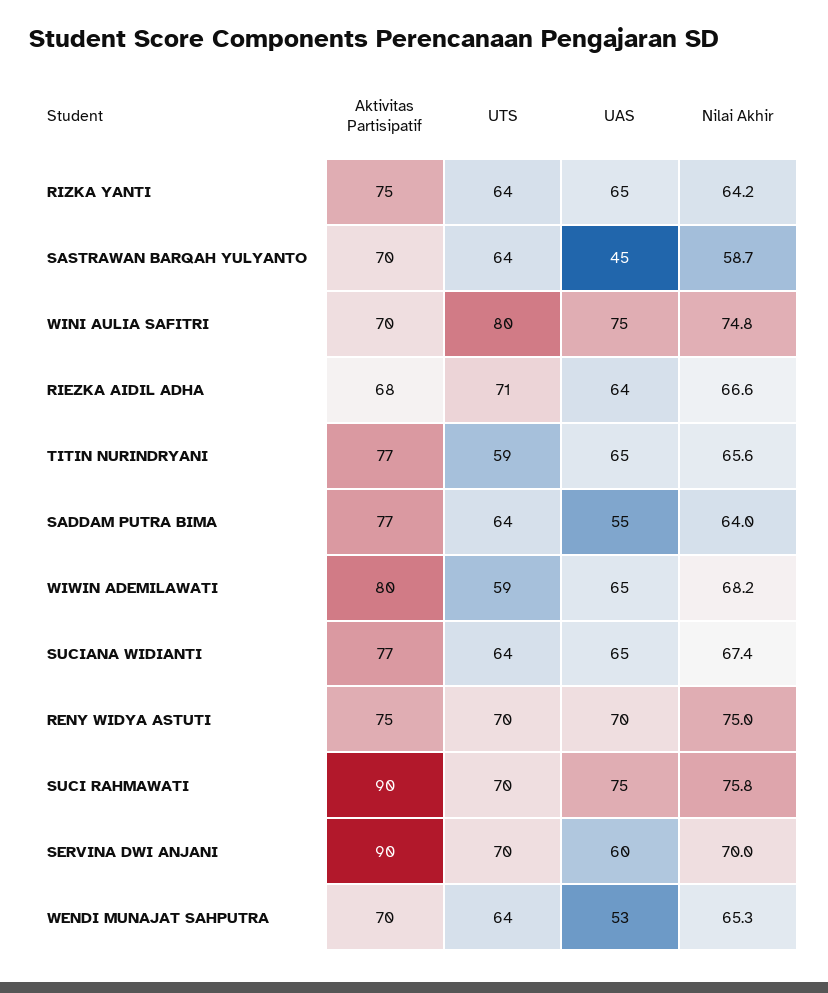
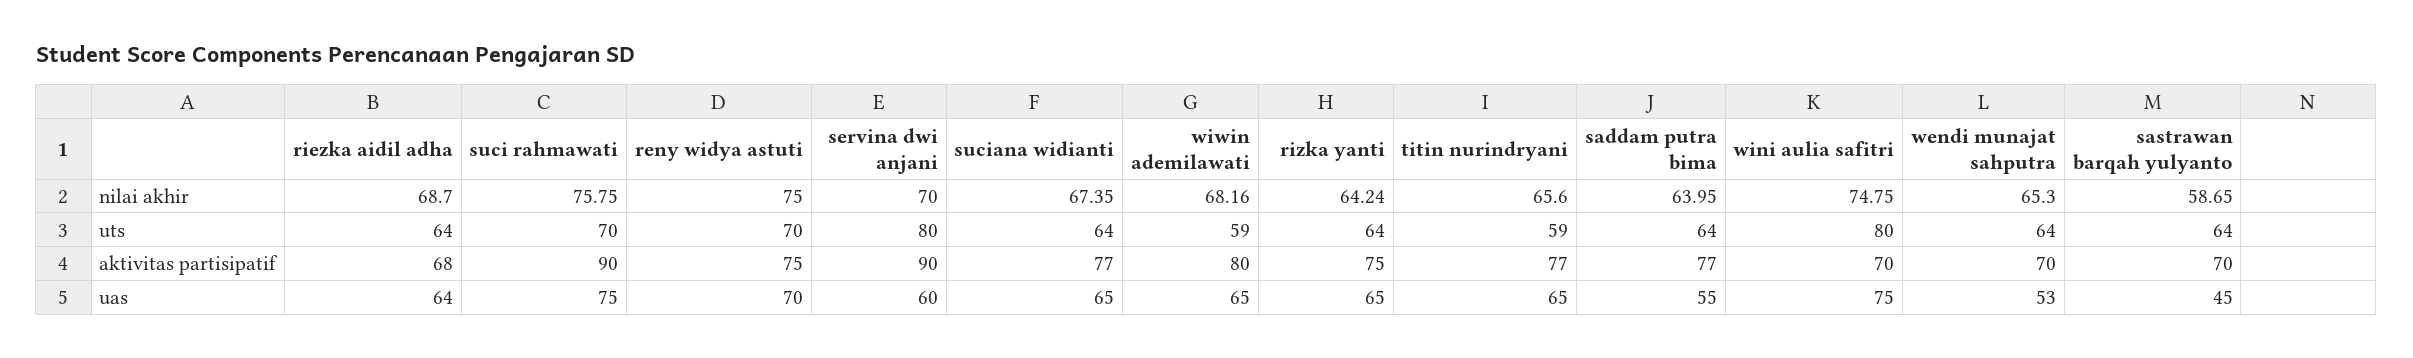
UTS, RIEZKA AIDIL ADHA: 71 -> 64
Nilai Akhir, RIEZKA AIDIL ADHA: 66.6 -> 68.7
UTS, SERVINA DWI ANJANI: 70 -> 80

